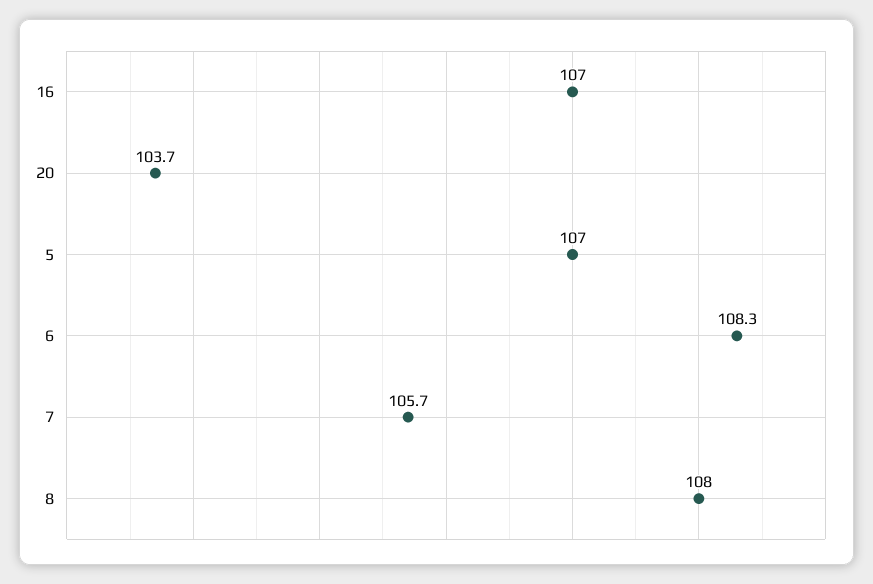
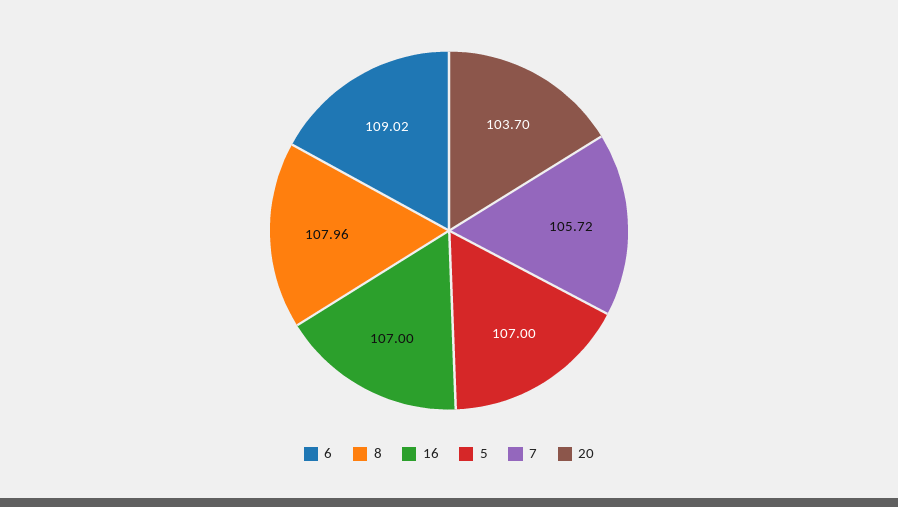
6: 108.3 -> 109.02

